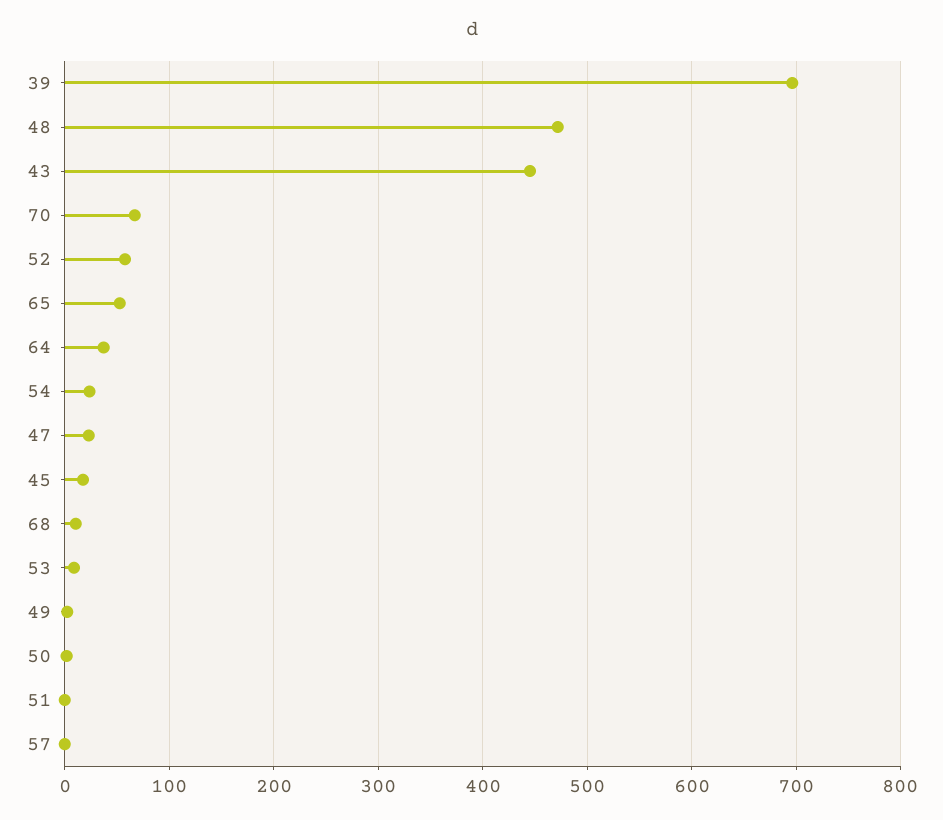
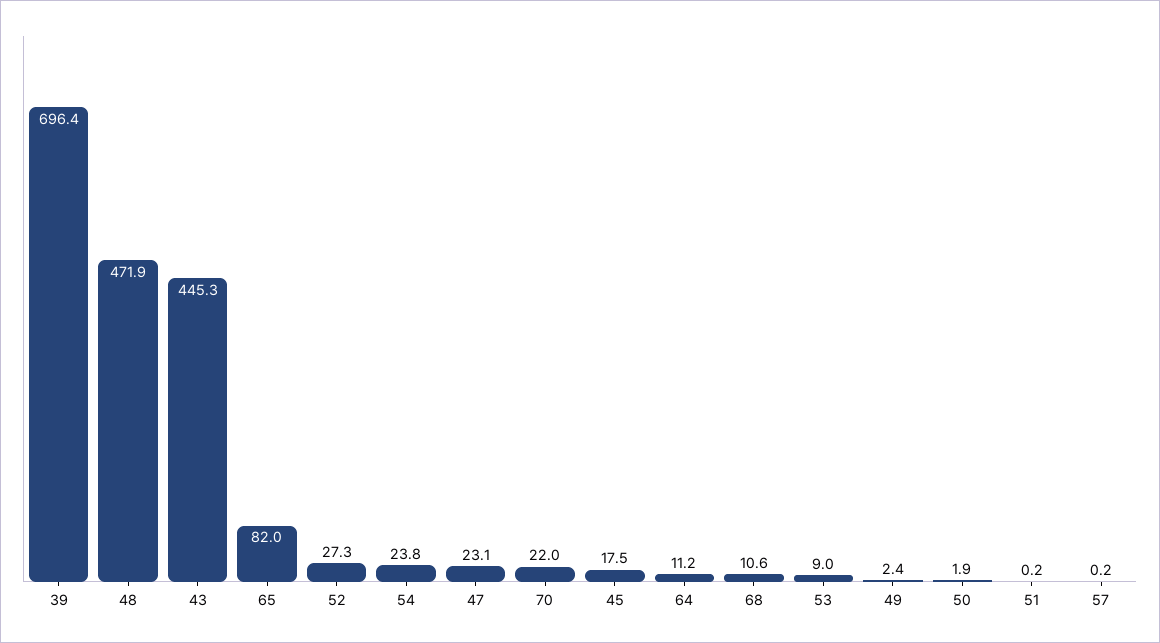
70: 70 -> 22
52: 60 -> 27.3
65: 50 -> 82
64: 40 -> 11.2

